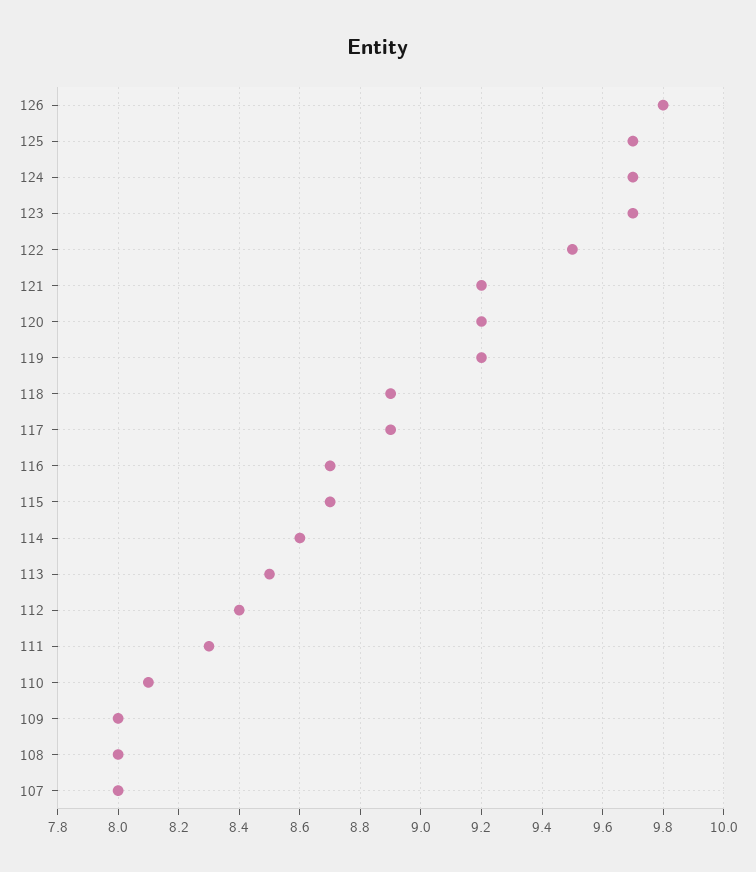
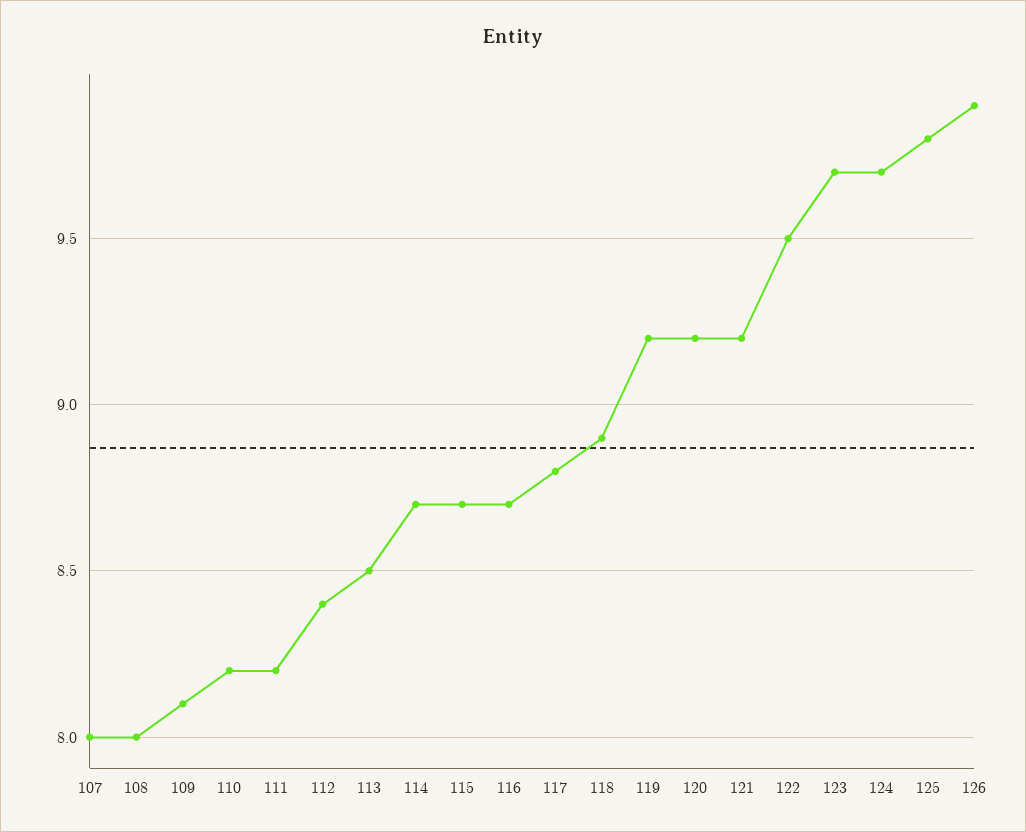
126: 9.8 -> 9.9
125: 9.7 -> 9.8
117: 8.9 -> 8.8
114: 8.6 -> 8.7
111: 8.3 -> 8.2
110: 8.1 -> 8.2
109: 8 -> 8.1

